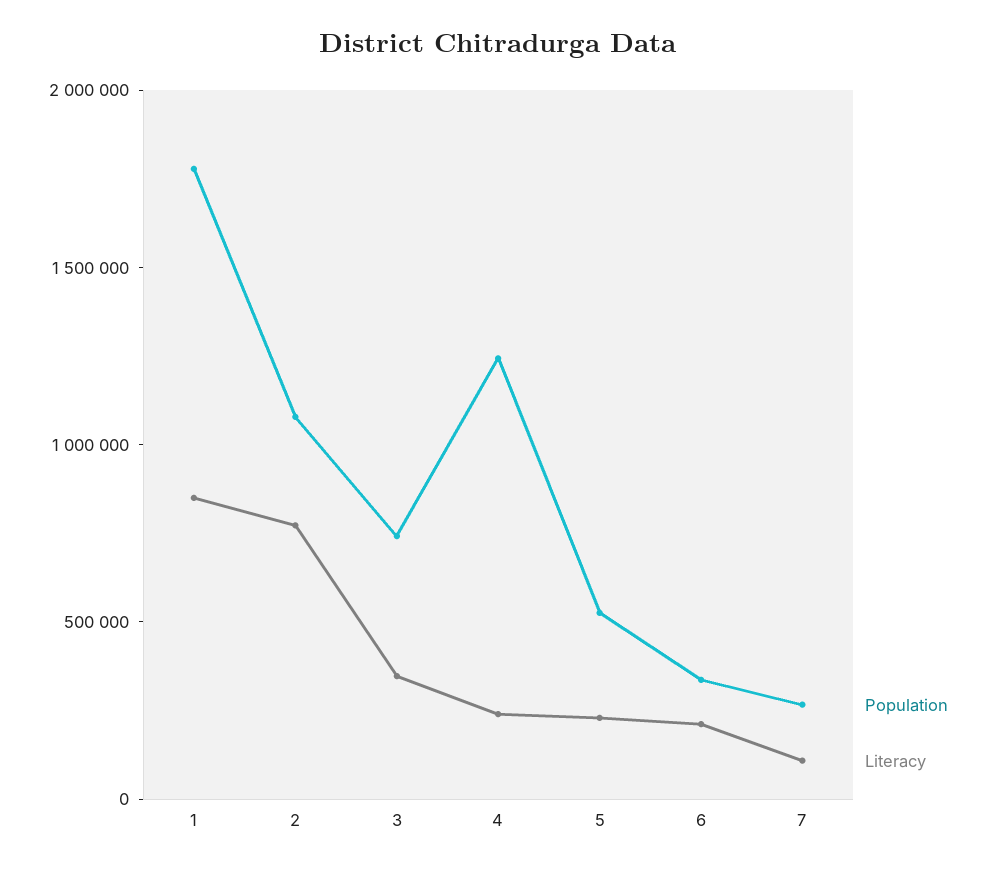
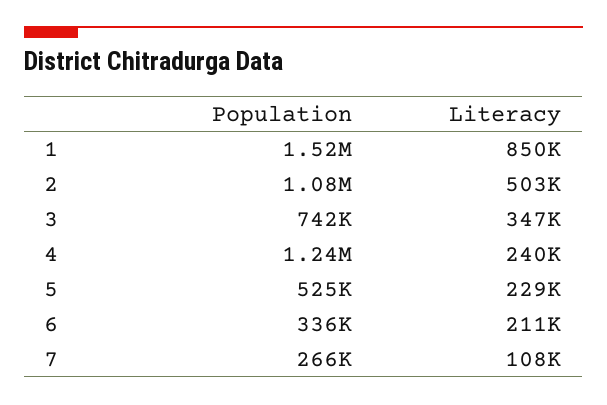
Population, 1: 1800000 -> 1520000
Literacy, 2: 800000 -> 503000

